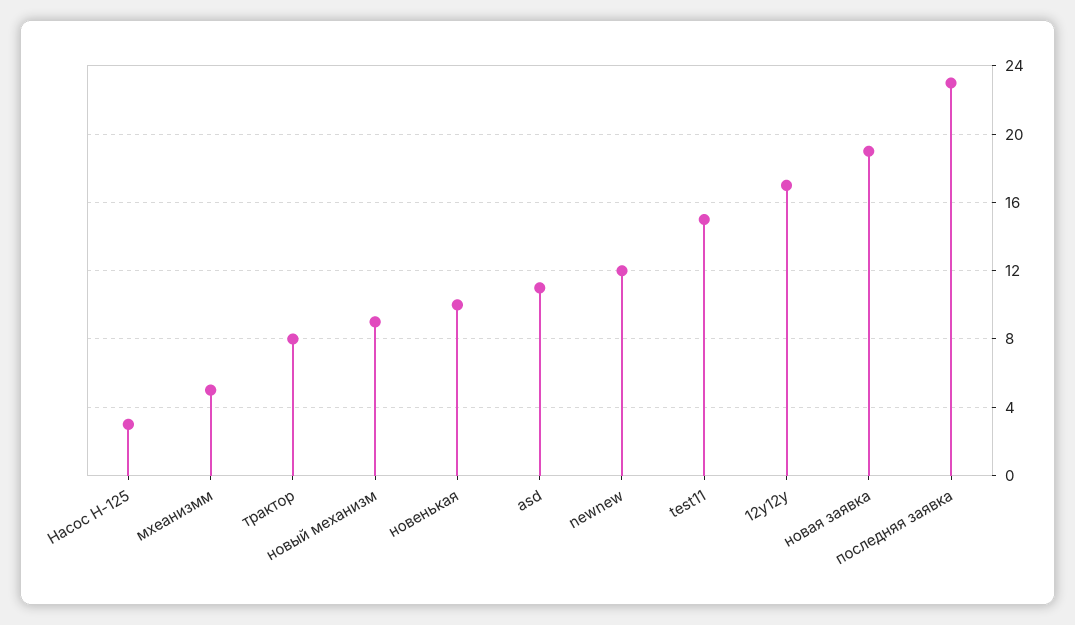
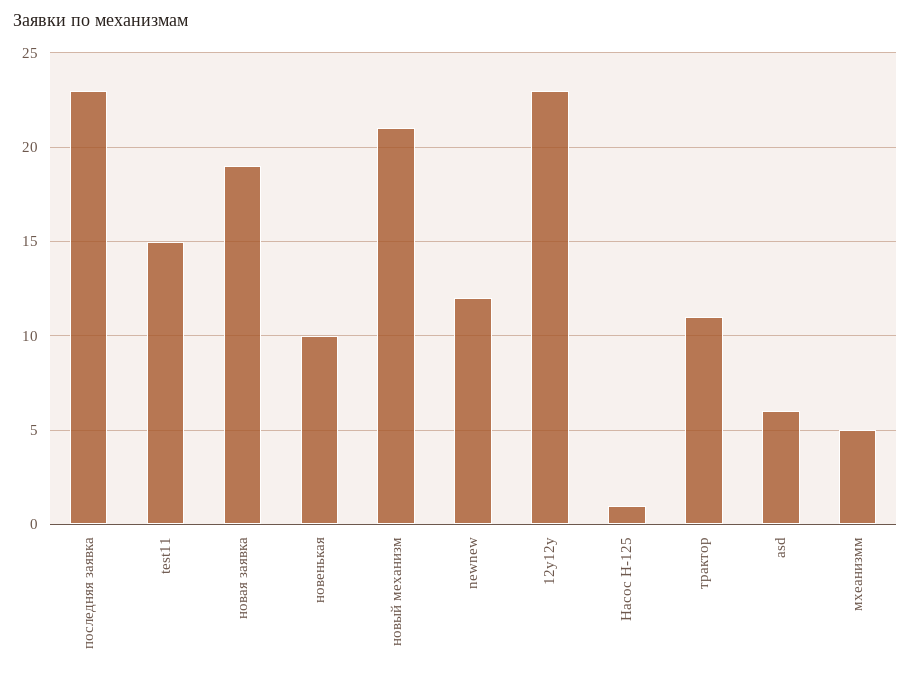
Насос Н-125: 3 -> 1
трактор: 8 -> 11
новый механизм: 9 -> 21
asd: 11 -> 6
12у12у: 17 -> 23

